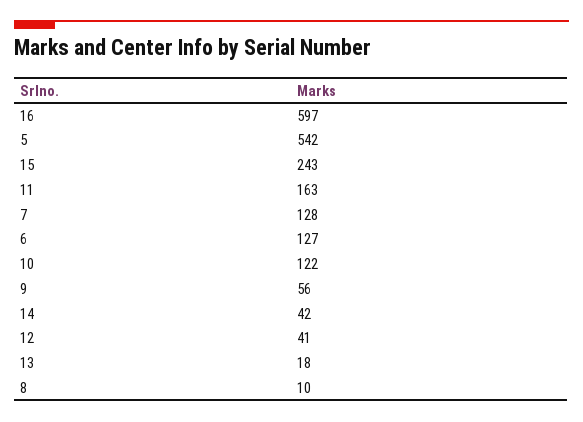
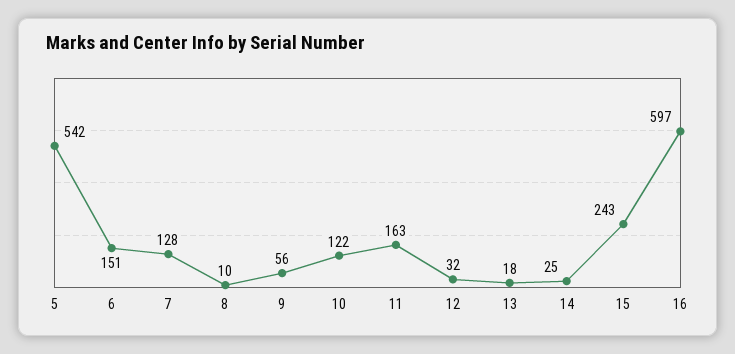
6: 127 -> 151
14: 42 -> 25
12: 41 -> 32

